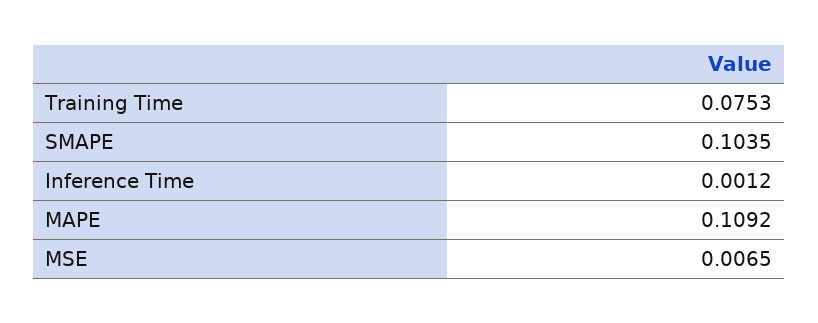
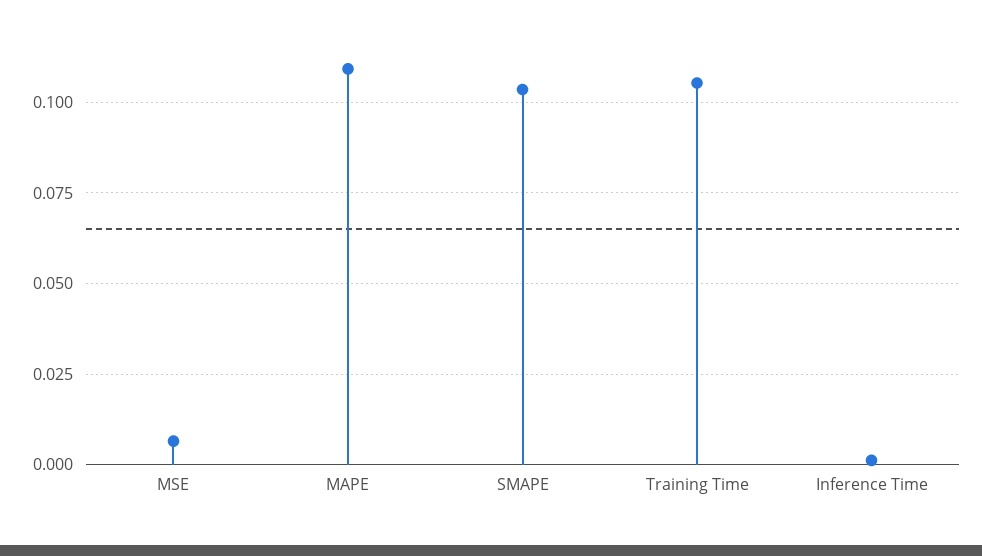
Training Time: 0.0753 -> 0.105

